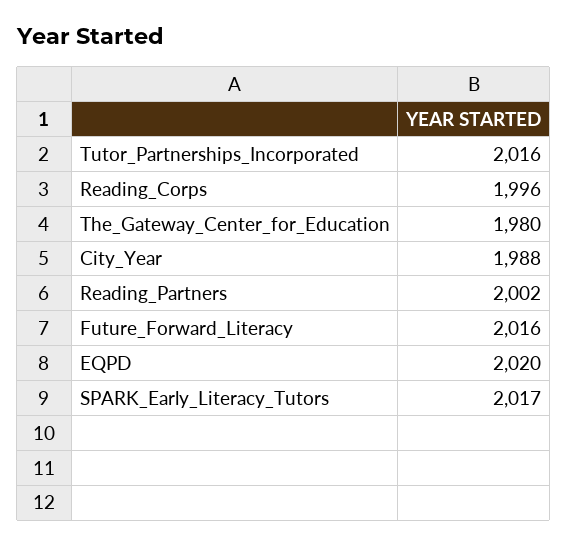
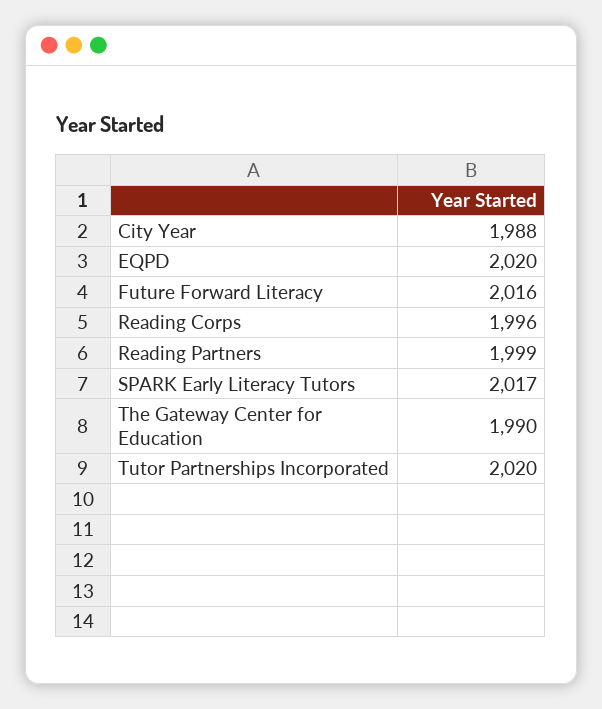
Tutor_Partnerships_Incorporated: 2016 -> 2020
The_Gateway_Center_for_Education: 1980 -> 1990
Reading_Partners: 2002 -> 1999

